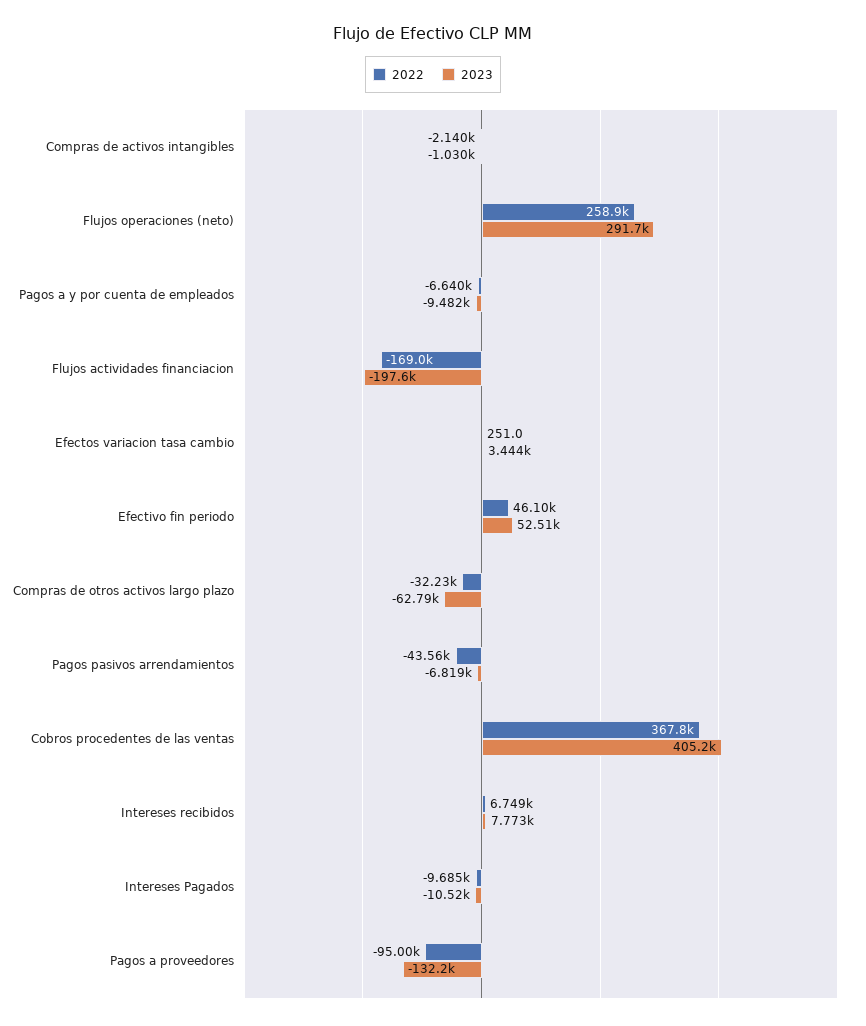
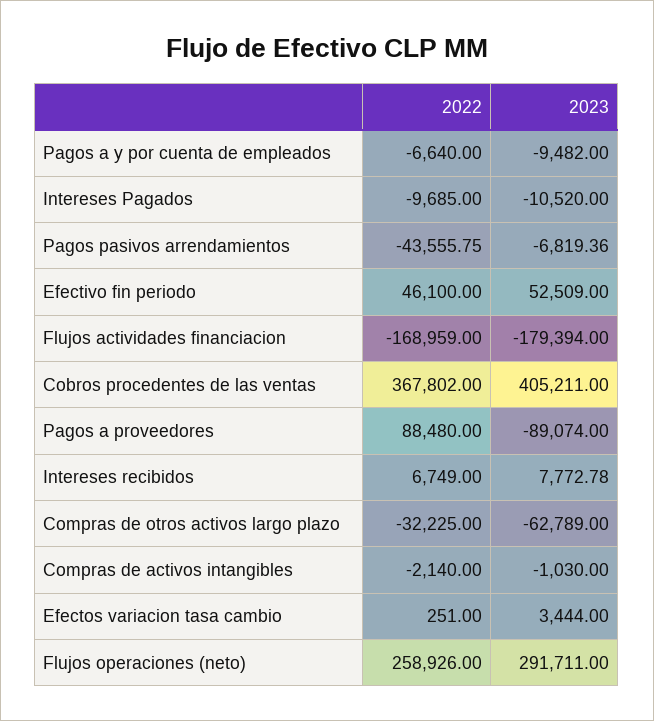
2023, Flujos actividades financiacion: -197600 -> -179394
2022, Pagos a proveedores: -95000 -> 88480
2023, Pagos a proveedores: -132200 -> -89074

